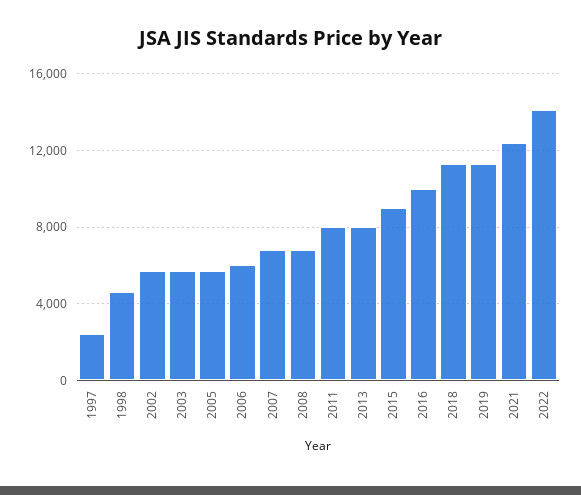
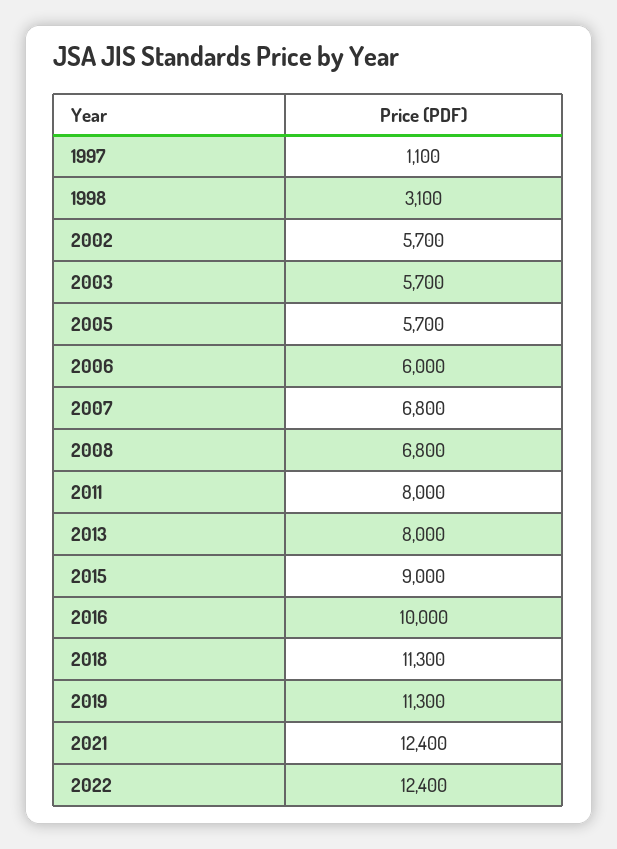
1997: 2500 -> 1100
1998: 4500 -> 3100
2022: 14000 -> 12400

